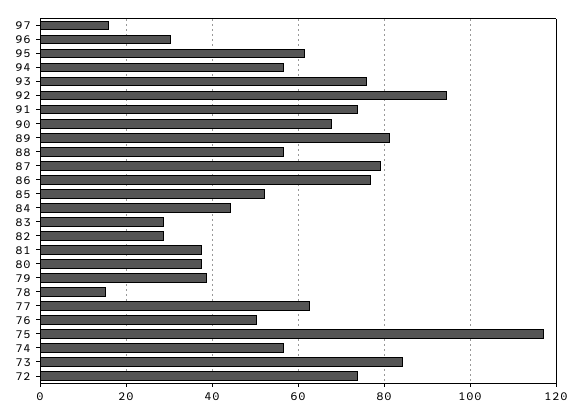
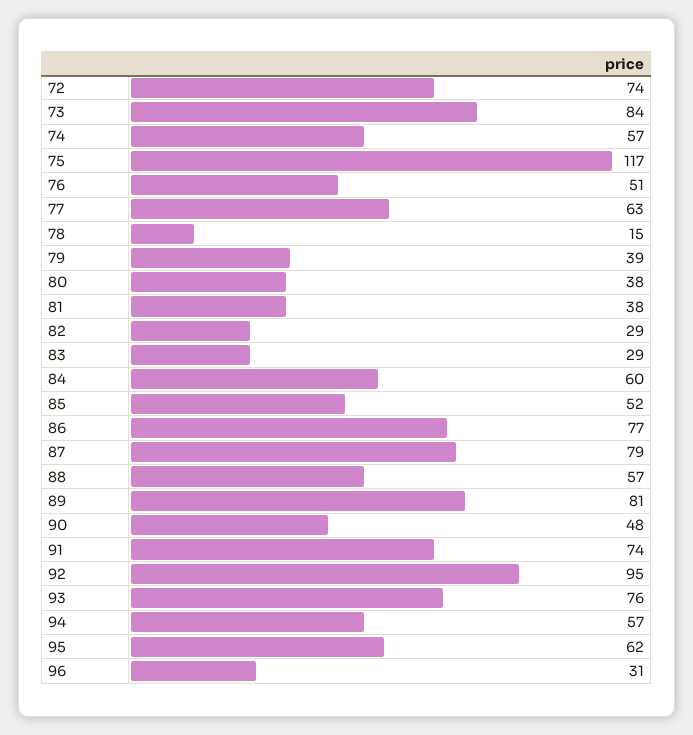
97: 16 -> none
90: 68 -> 48
84: 44 -> 60

